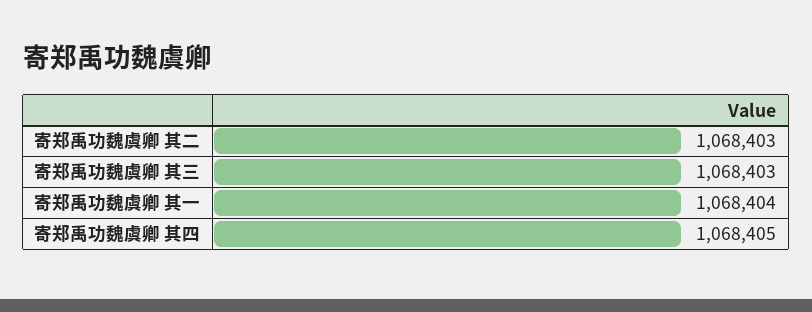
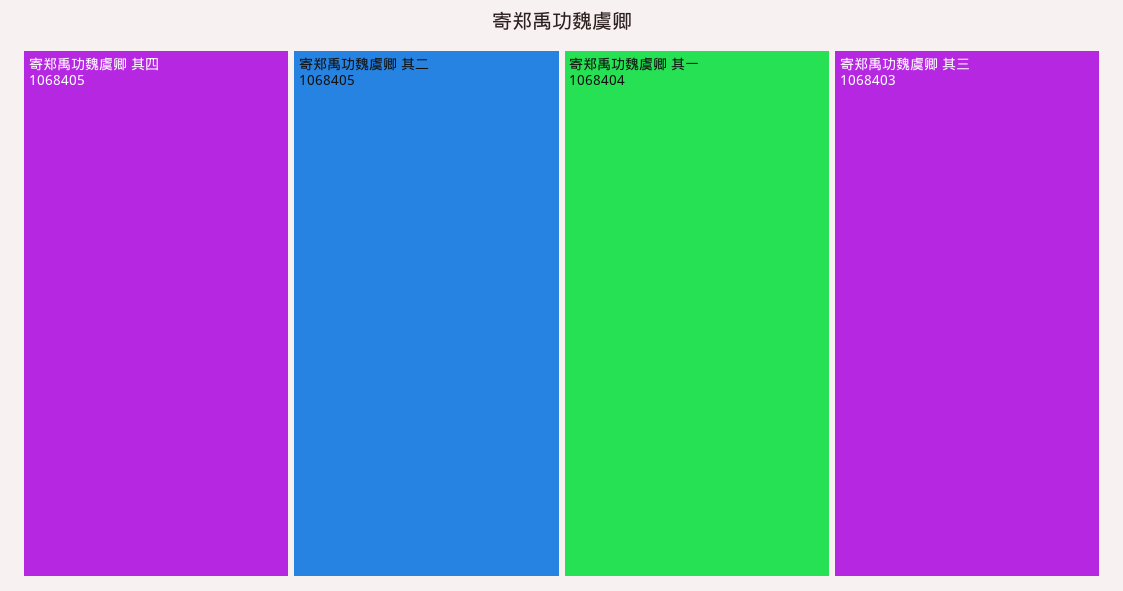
寄郑禹功魏虞卿 其二: 1068403 -> 1068405

